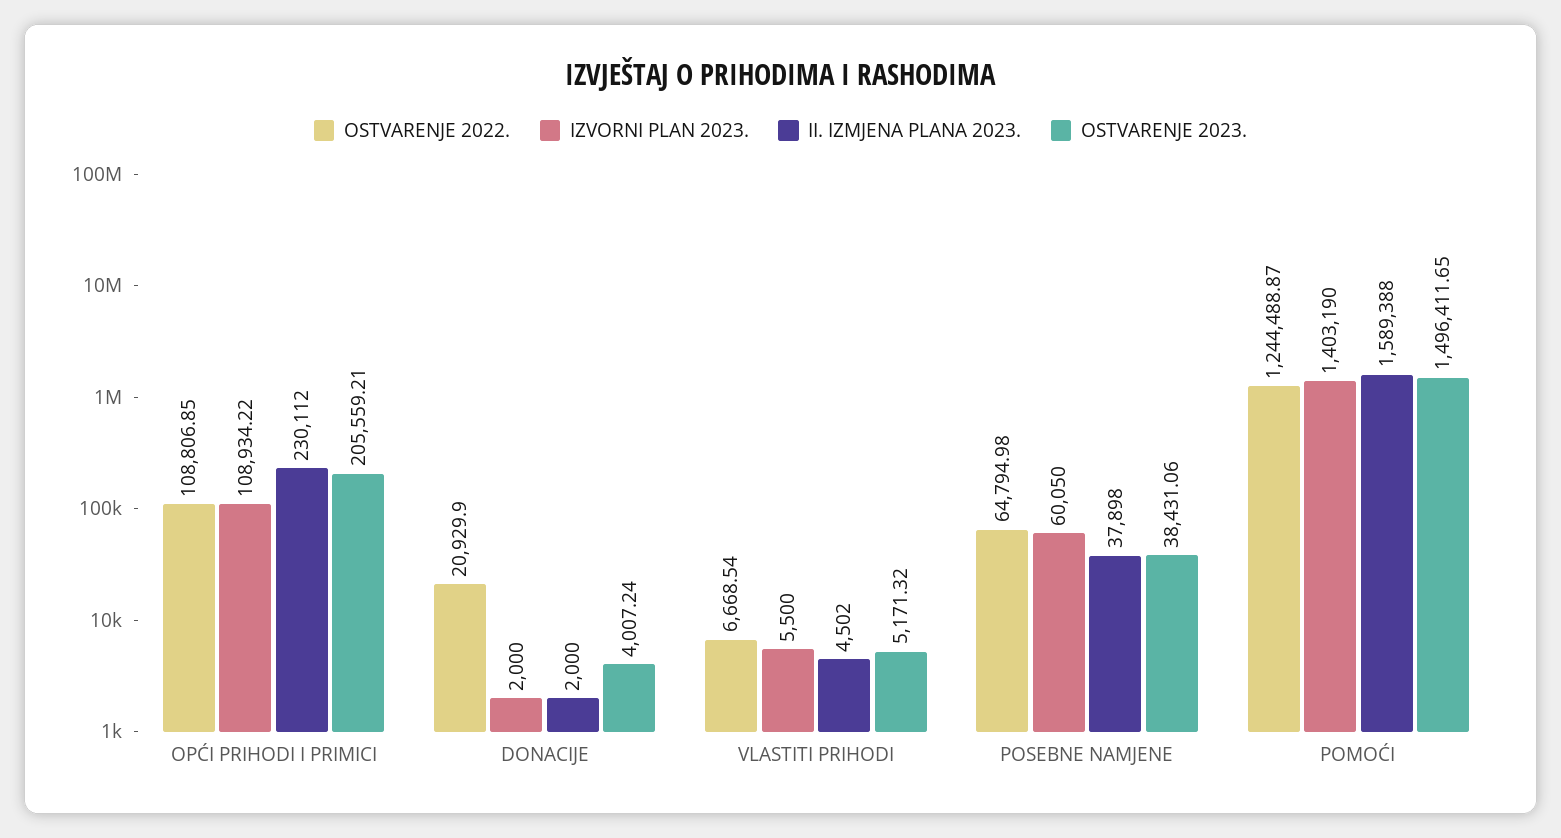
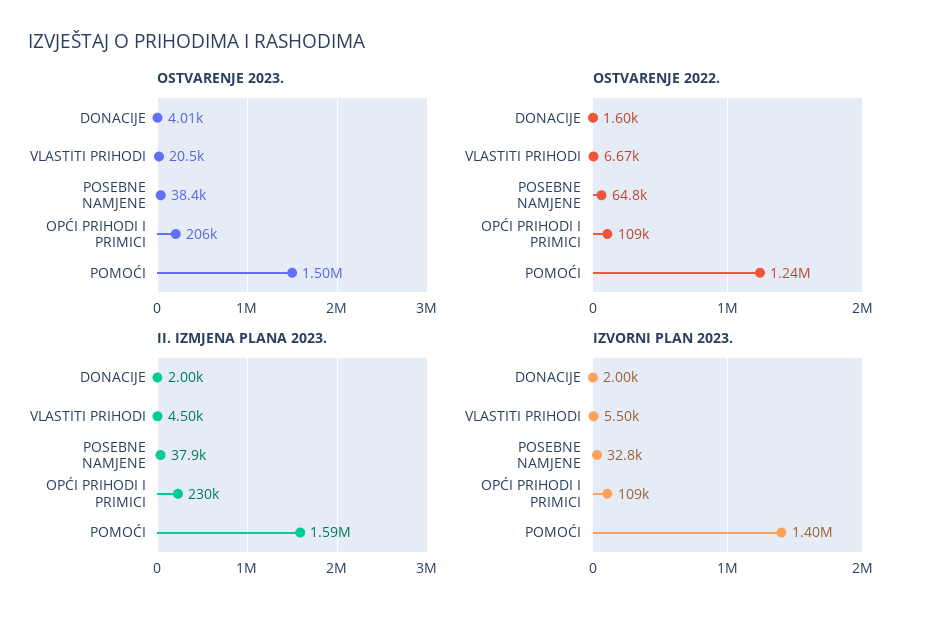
OSTVARENJE 2022., DONACIJE: 20929.9 -> 1600
OSTVARENJE 2023., VLASTITI PRIHODI: 5171.32 -> 20500
IZVORNI PLAN 2023., POSEBNE NAMJENE: 60050 -> 32800

